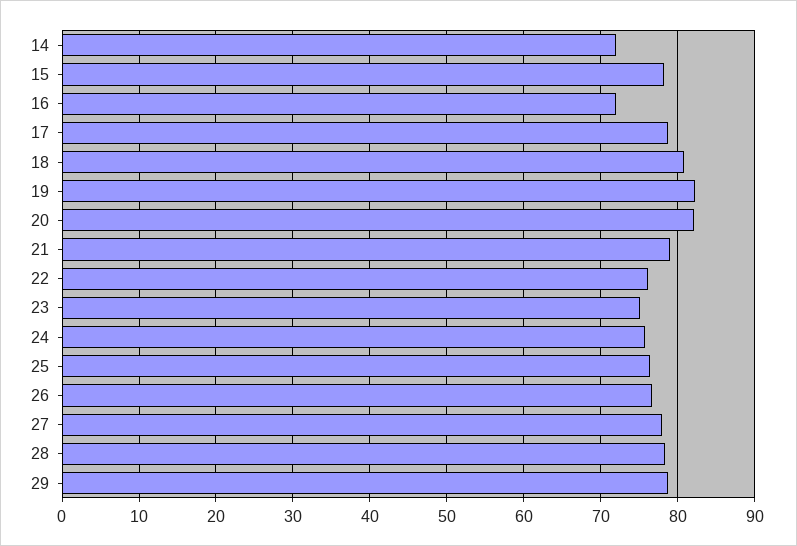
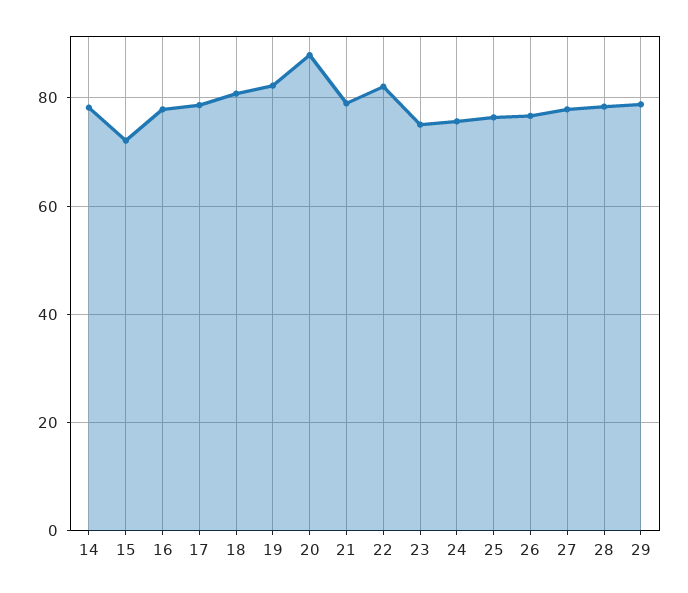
14: 72 -> 78
15: 78 -> 72
16: 72 -> 78
20: 82 -> 88
22: 76 -> 82

